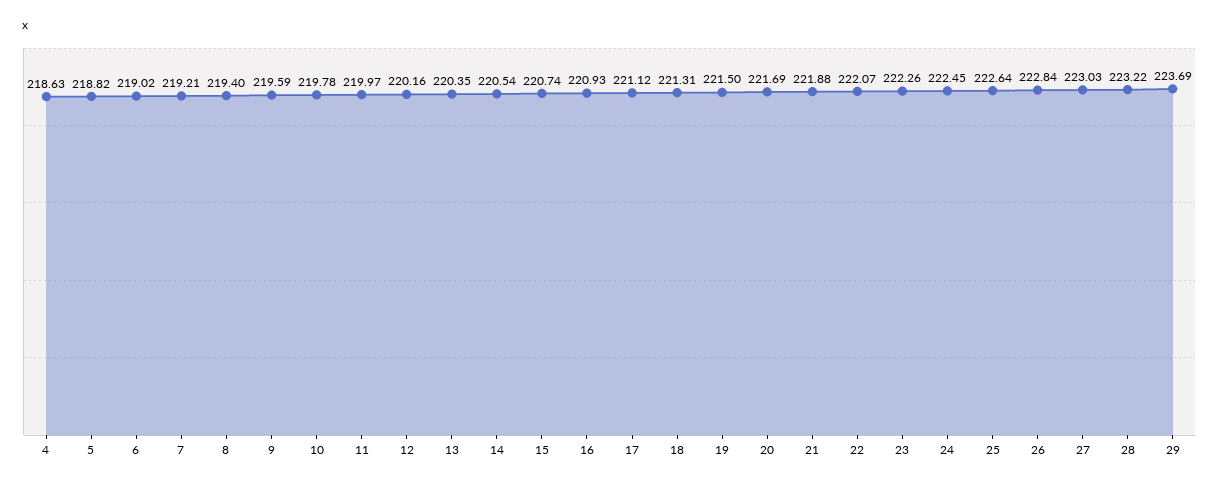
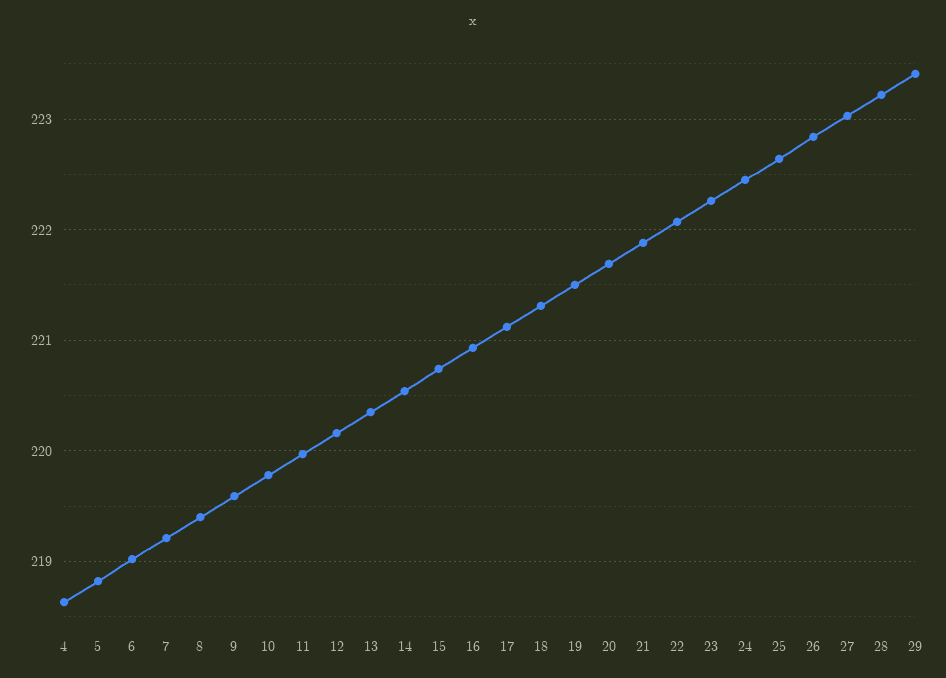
29: 223.69 -> 223.4

